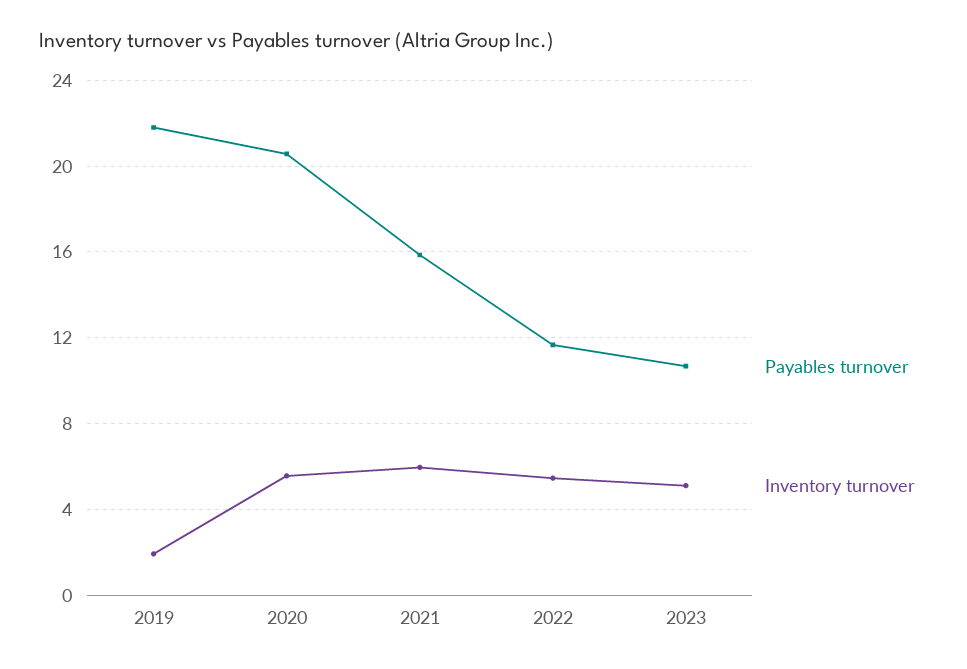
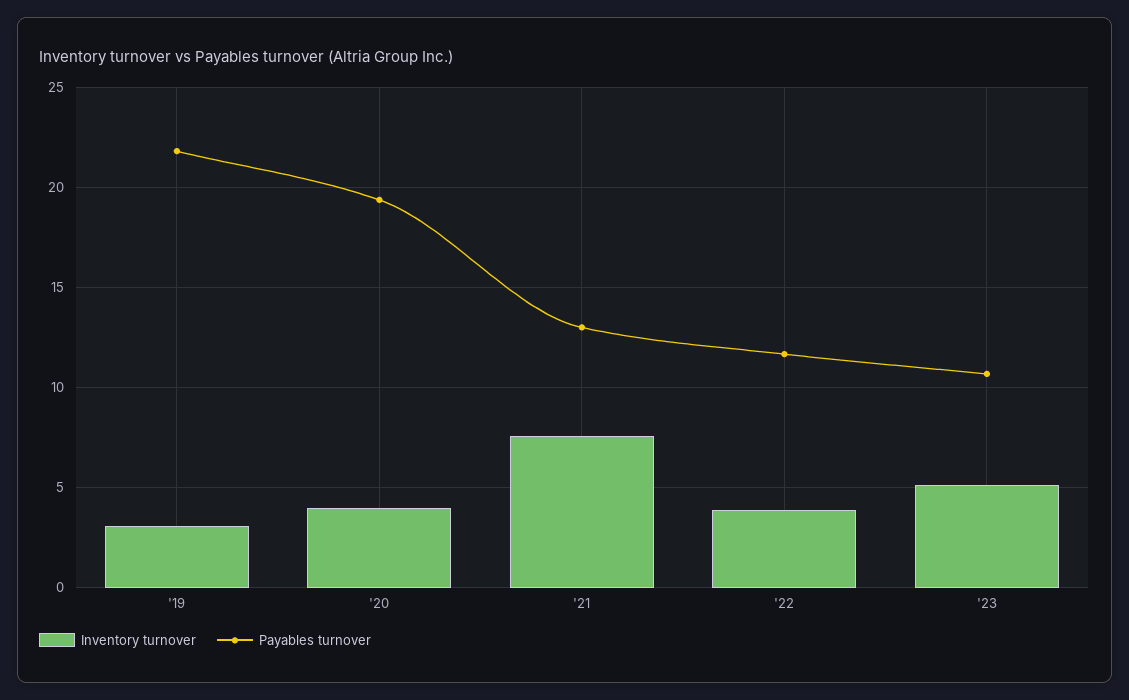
Inventory turnover, 2019: 2 -> 3
Payables turnover, 2020: 20.5 -> 19.5
Inventory turnover, 2020: 5.5 -> 4
Payables turnover, 2021: 16 -> 13
Inventory turnover, 2021: 6 -> 7.5
Inventory turnover, 2022: 5.5 -> 4

